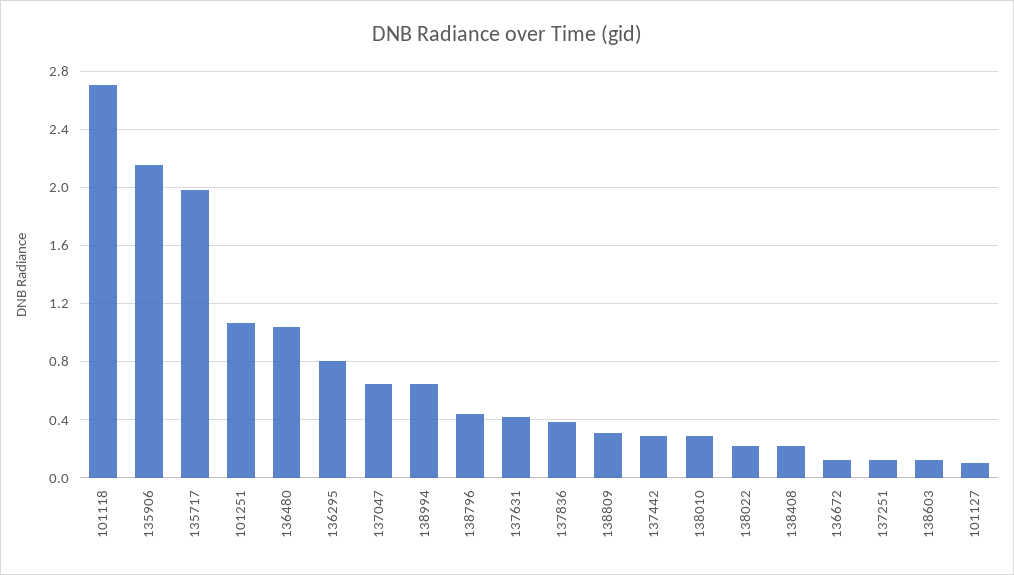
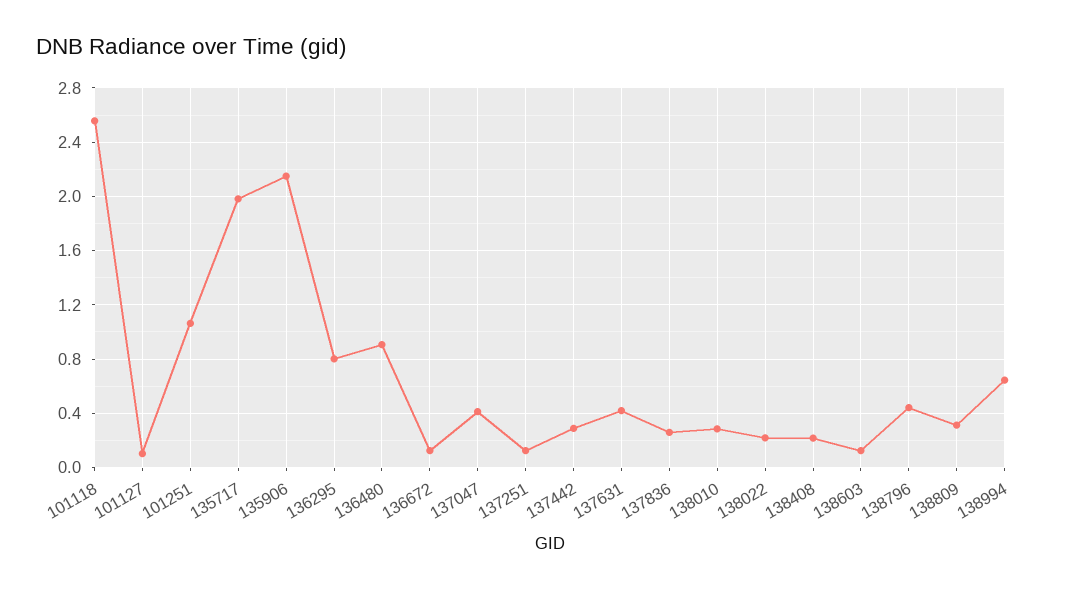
101118: 2.7 -> 2.55
136480: 1.05 -> 0.9
137047: 0.65 -> 0.4
137836: 0.4 -> 0.25

